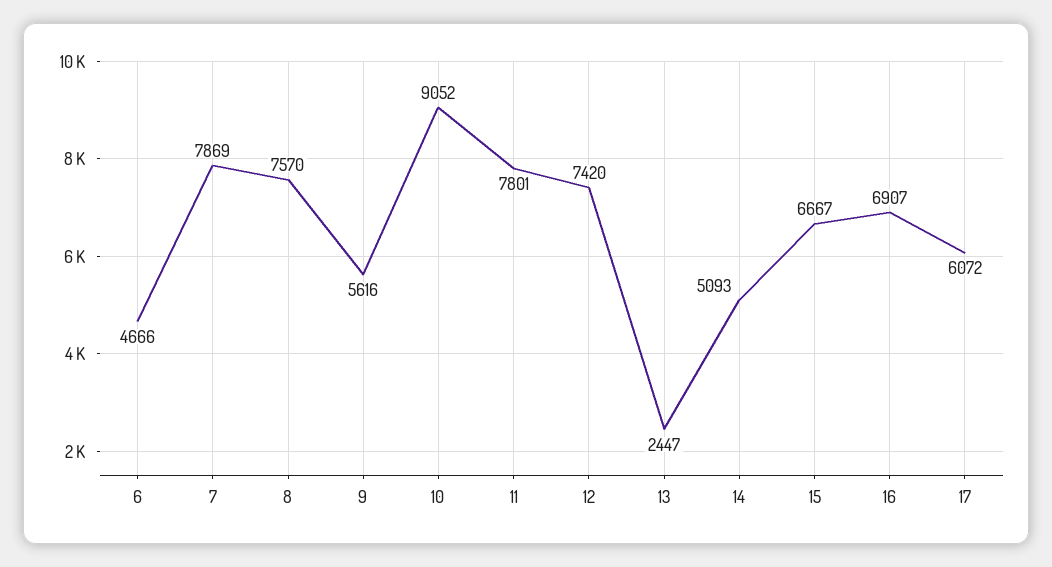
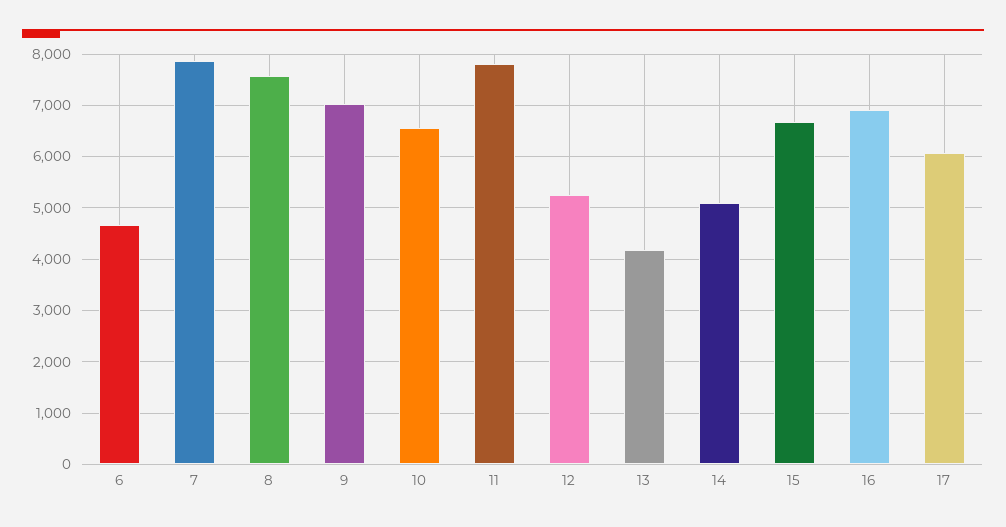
9: 5616 -> 7000
10: 9052 -> 6600
12: 7420 -> 5200
13: 2447 -> 4200

